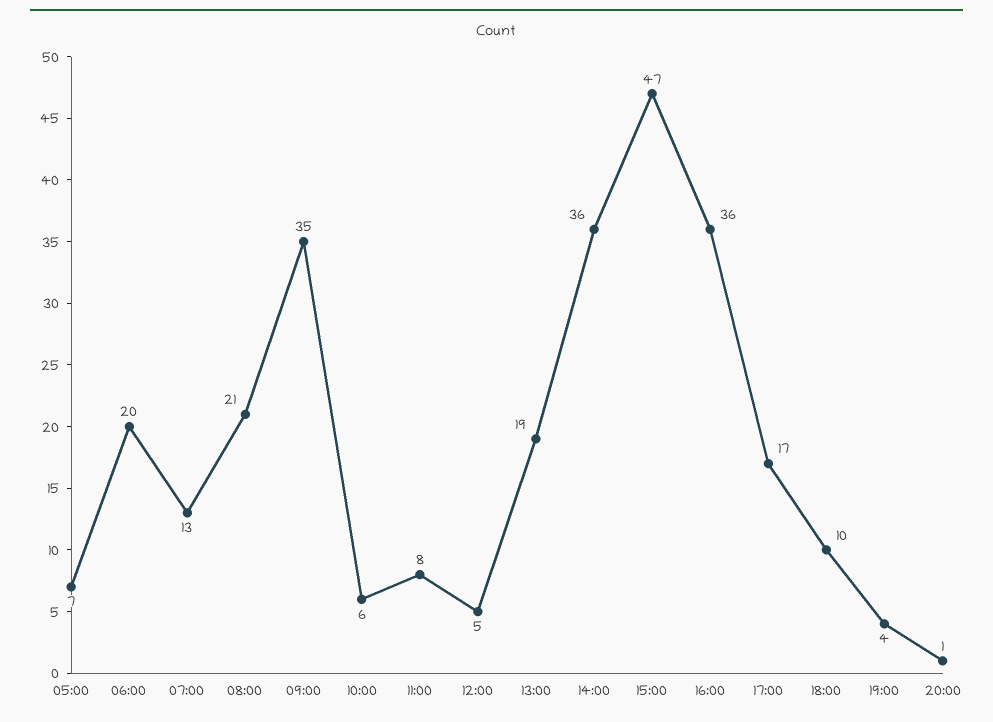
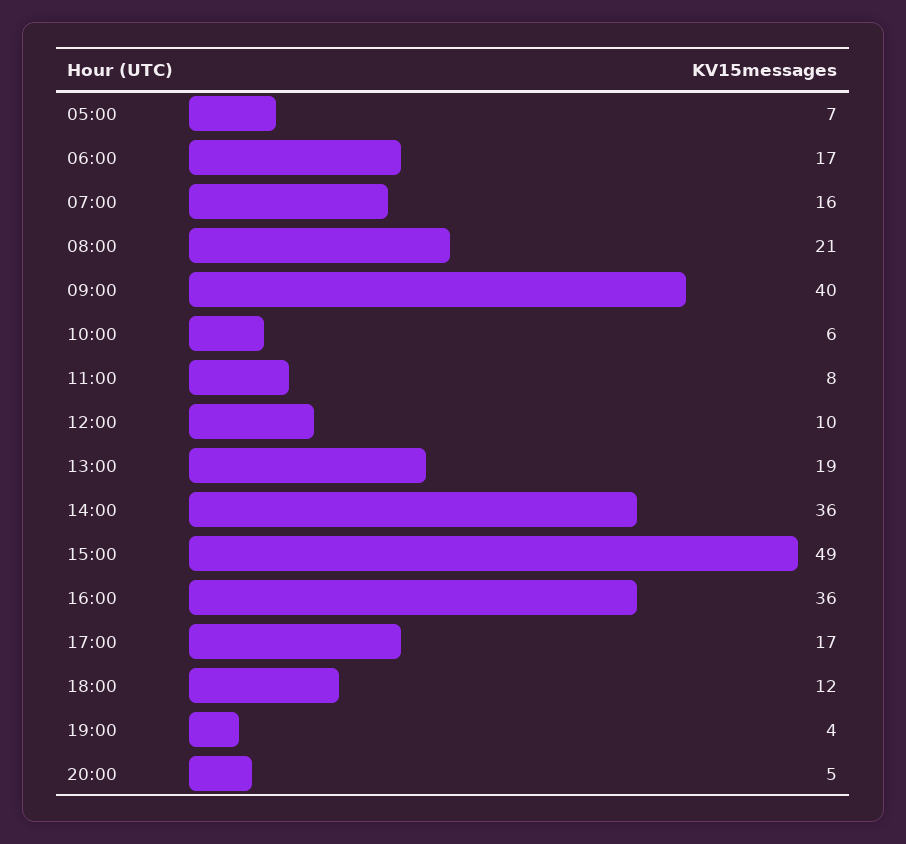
06:00: 20 -> 17
07:00: 13 -> 16
09:00: 35 -> 40
12:00: 5 -> 10
15:00: 47 -> 49
18:00: 10 -> 12
20:00: 1 -> 5

